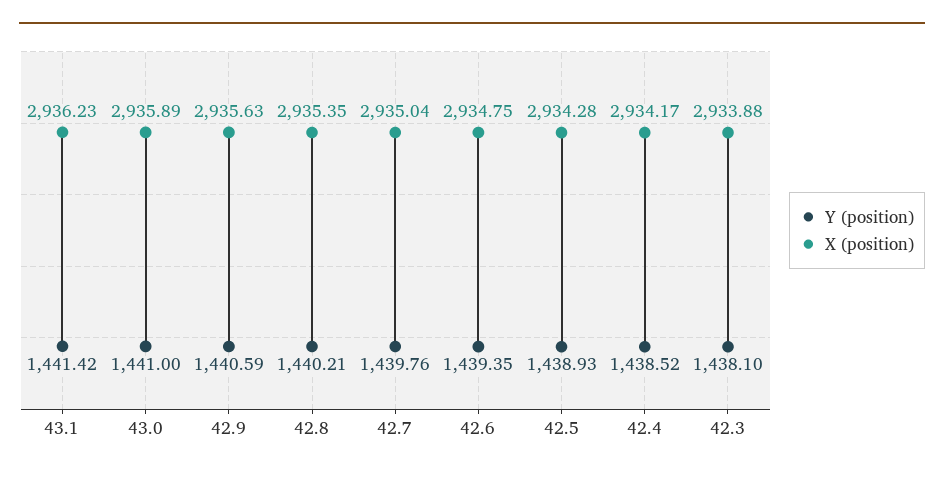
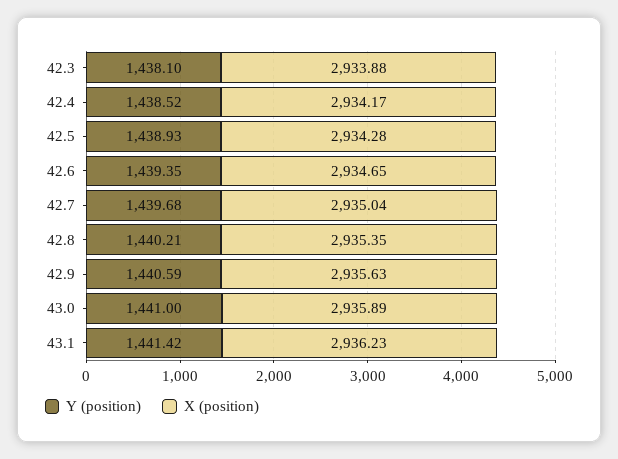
Y (position), 42.7: 1439.76 -> 1439.68
X (position), 42.6: 2934.75 -> 2934.65

